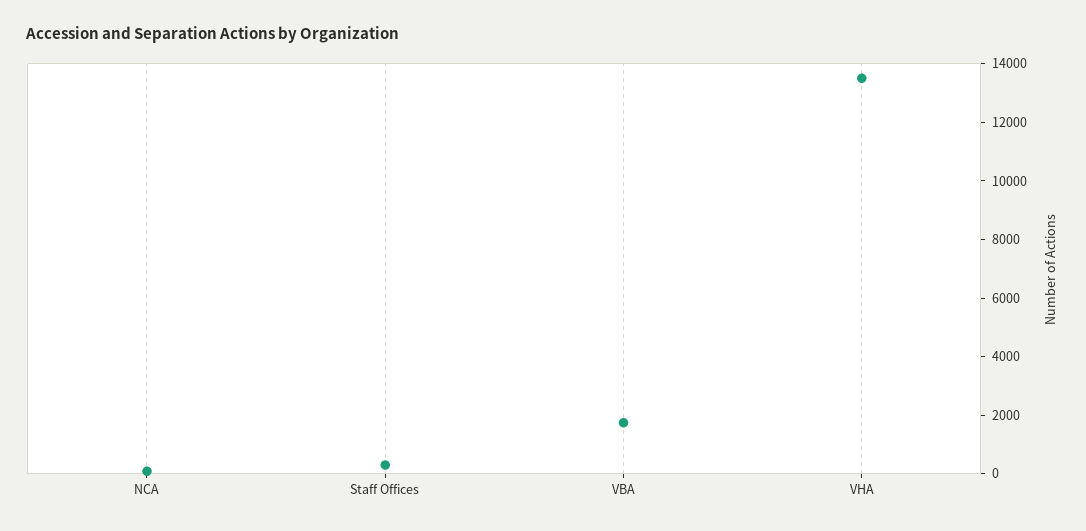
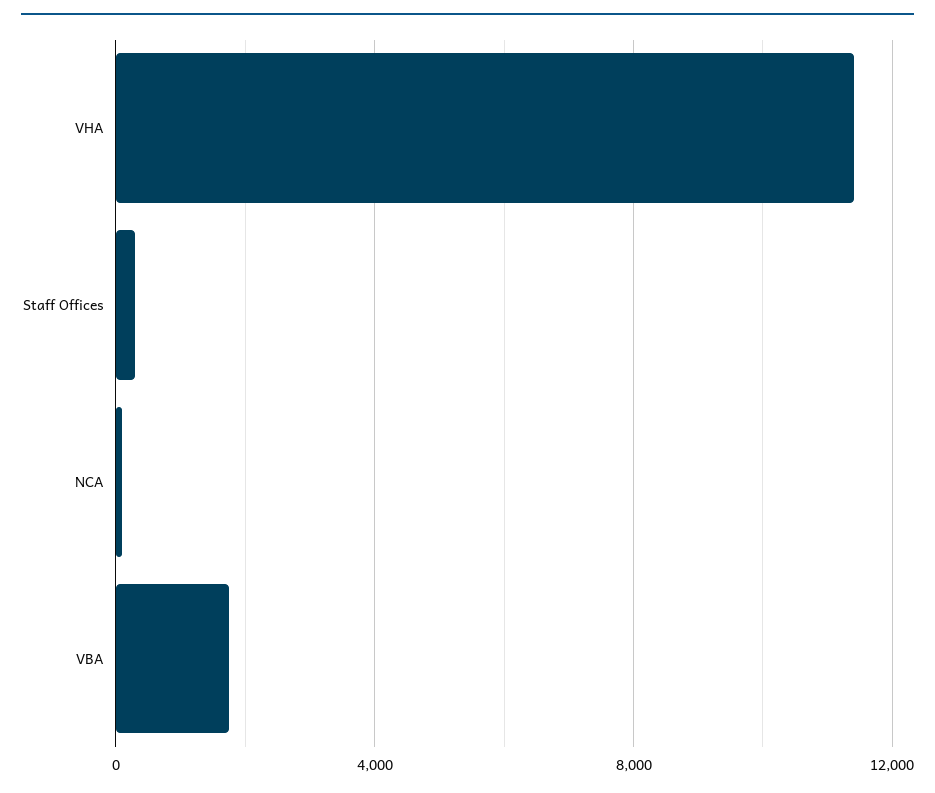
VHA: 13500 -> 11500

